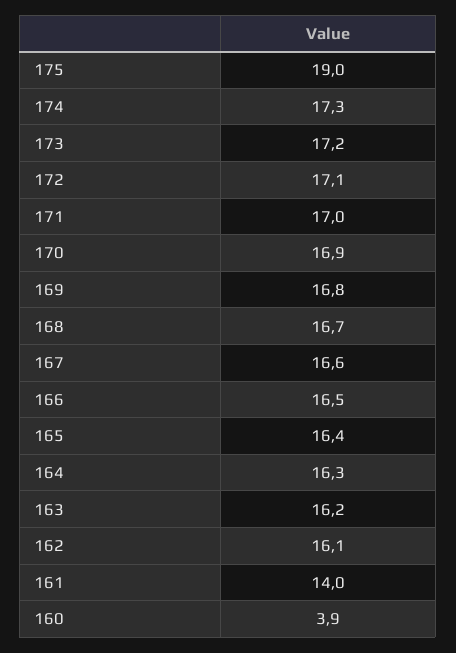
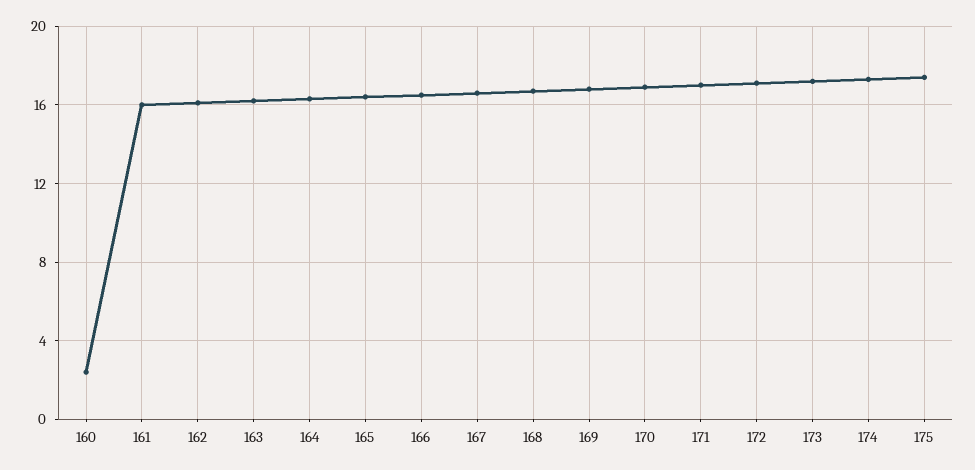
175: 19 -> 17.5
161: 14 -> 16
160: 3.9 -> 2.5

